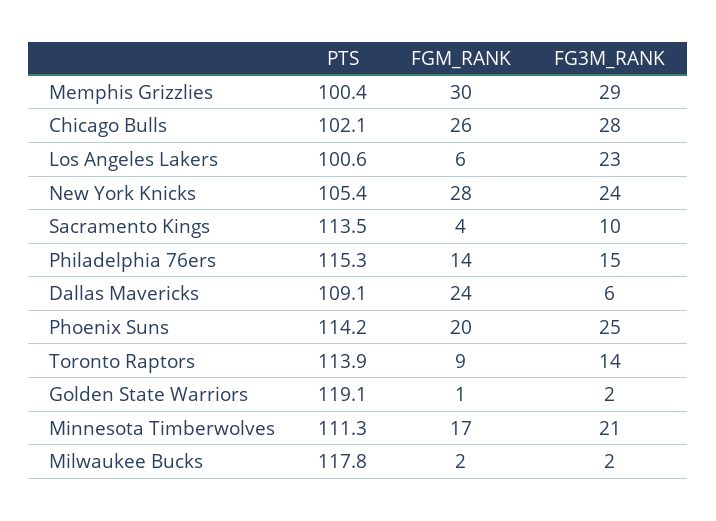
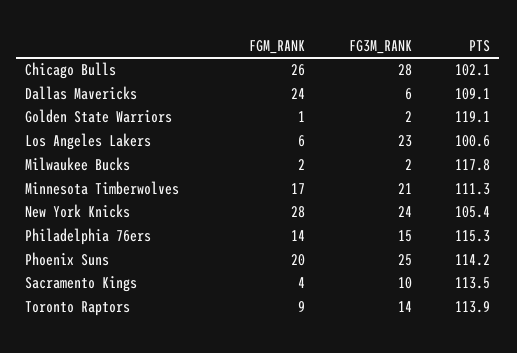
PTS, Memphis Grizzlies: 100.4 -> none
FGM_RANK, Memphis Grizzlies: 30 -> none
FG3M_RANK, Memphis Grizzlies: 29 -> none

